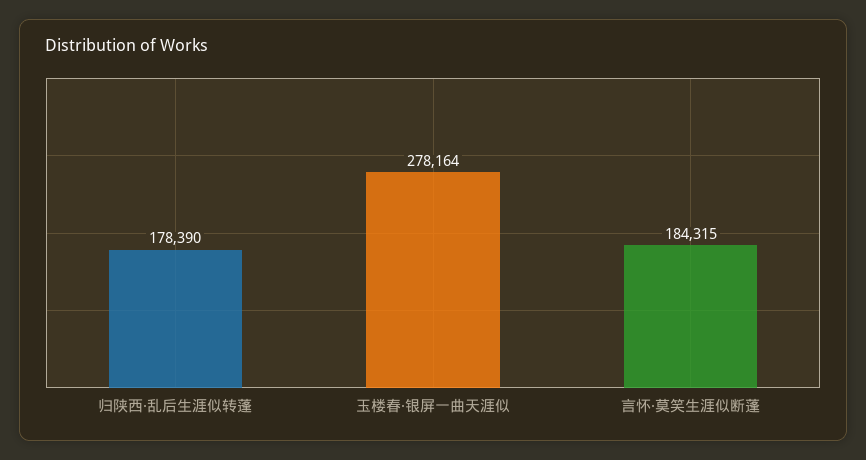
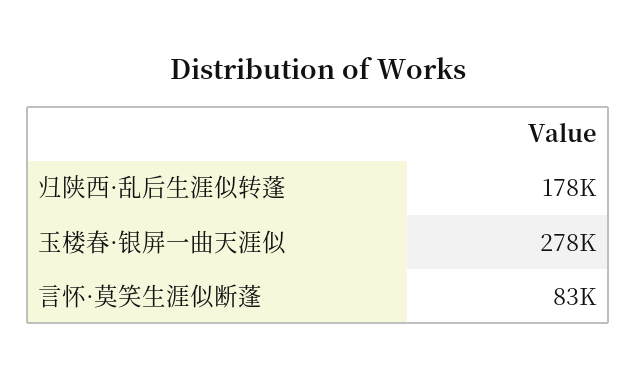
言怀·莫笑生涯似断蓬: 184315 -> 83000

